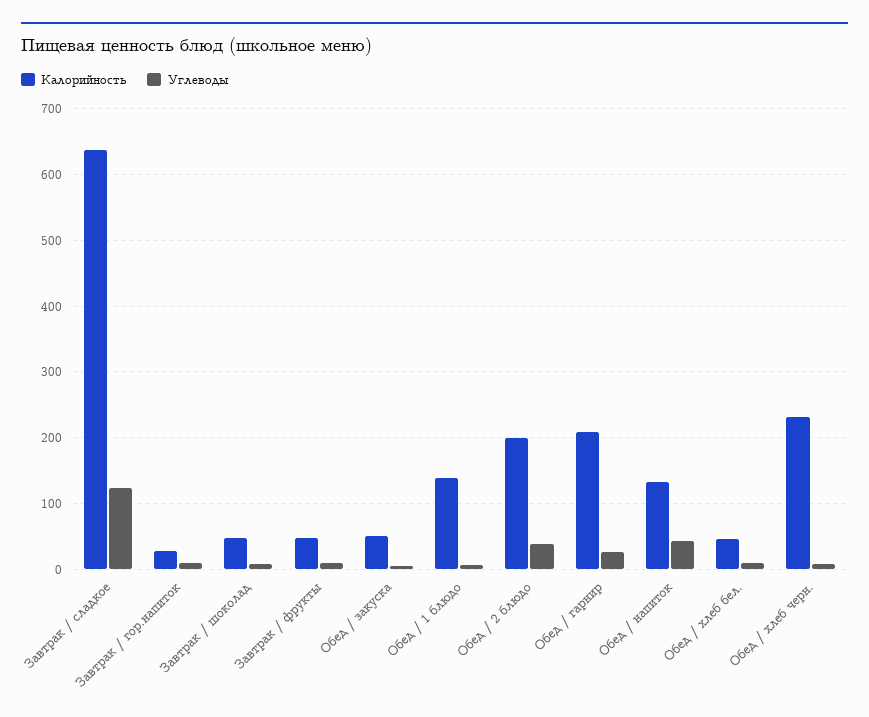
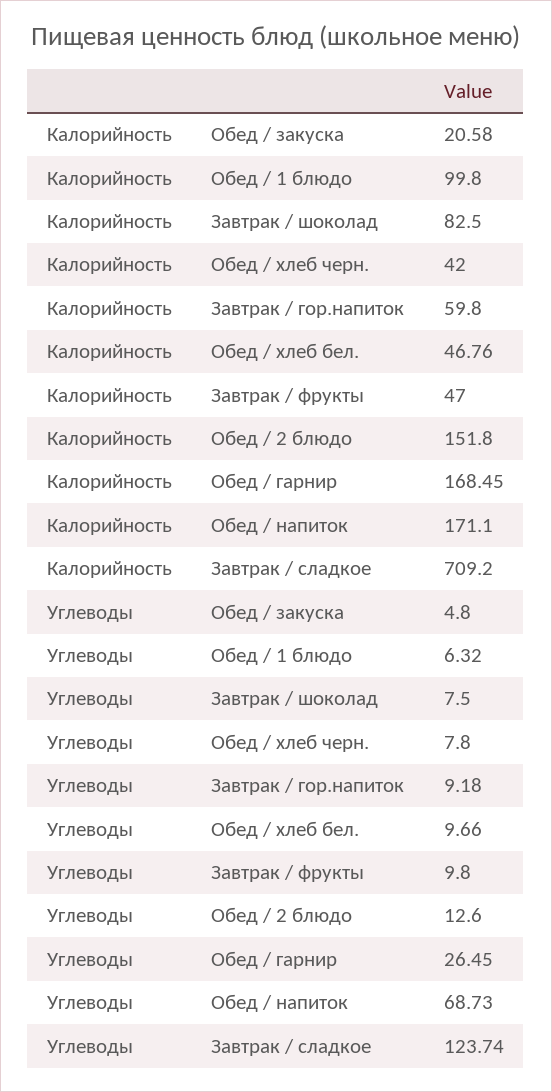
Калорийность, Завтрак / сладкое: 640 -> 709.2
Калорийность, Завтрак / гор.напиток: 30 -> 59.8
Калорийность, Завтрак / шоколад: 50 -> 82.5
Калорийность, Обед / закуска: 50 -> 20.58
Калорийность, Обед / 1 блюдо: 140 -> 99.8
Калорийность, Обед / 2 блюдо: 200 -> 151.8
Углеводы, Обед / 2 блюдо: 40 -> 12.6
Калорийность, Обед / гарнир: 210 -> 168.45
Калорийность, Обед / напиток: 130 -> 171.1
Углеводы, Обед / напиток: 40 -> 68.73
Калорийность, Обед / хлеб черн.: 230 -> 42

